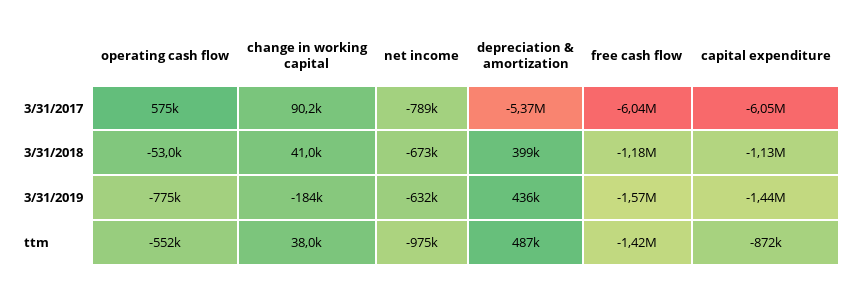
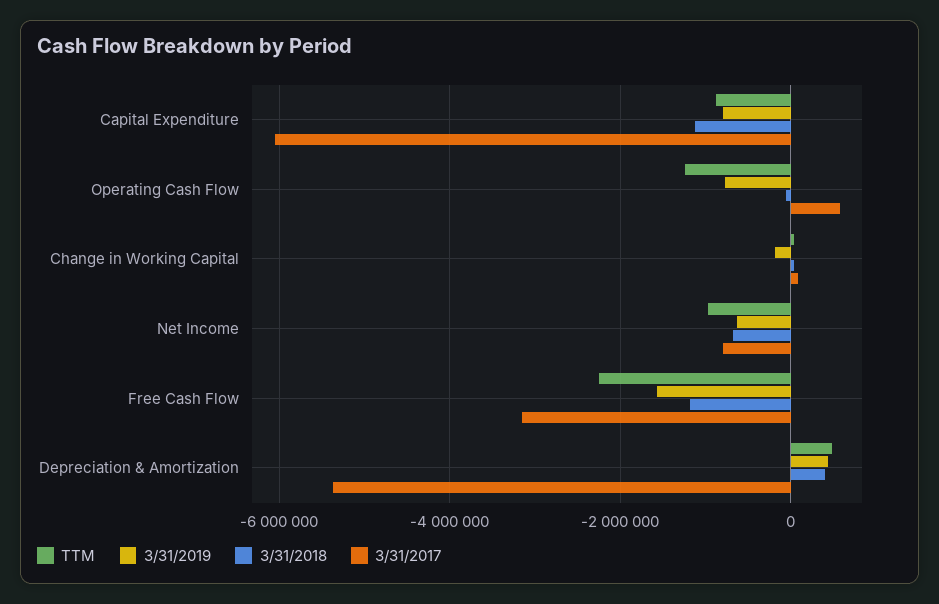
3/31/2017, free cash flow: -6040000 -> -3200000
3/31/2019, capital expenditure: -1440000 -> -800000
ttm, operating cash flow: -552000 -> -1200000
ttm, free cash flow: -1420000 -> -2200000

